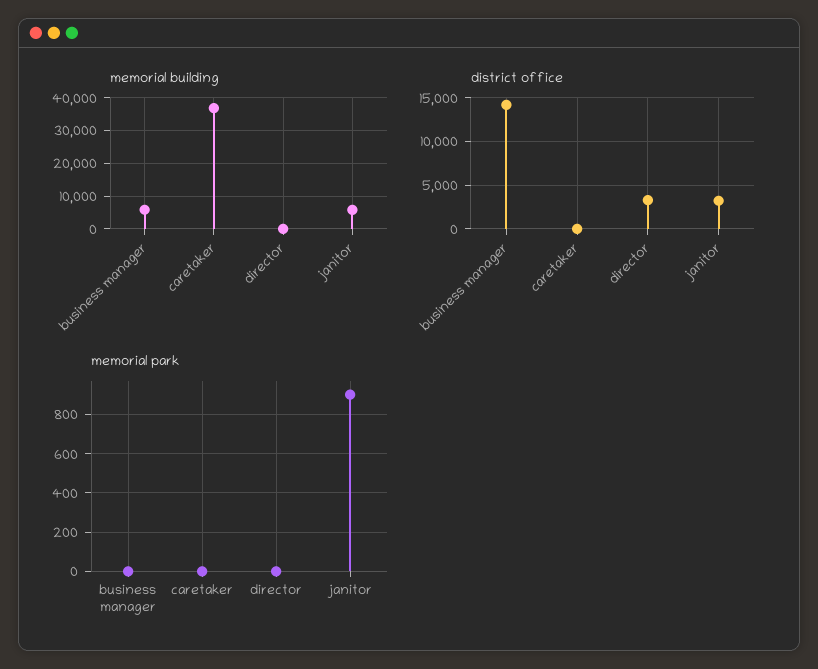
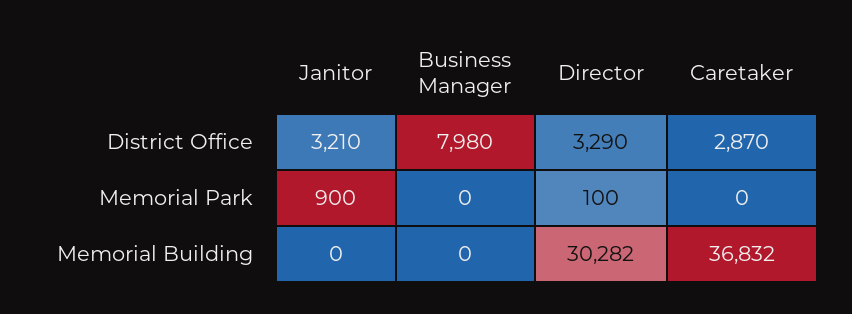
memorial building, business manager: 6000 -> 0
memorial building, director: 0 -> 30282
memorial building, janitor: 6000 -> 0
district office, business manager: 14000 -> 7980
district office, caretaker: 0 -> 2870
memorial park, director: 0 -> 100

